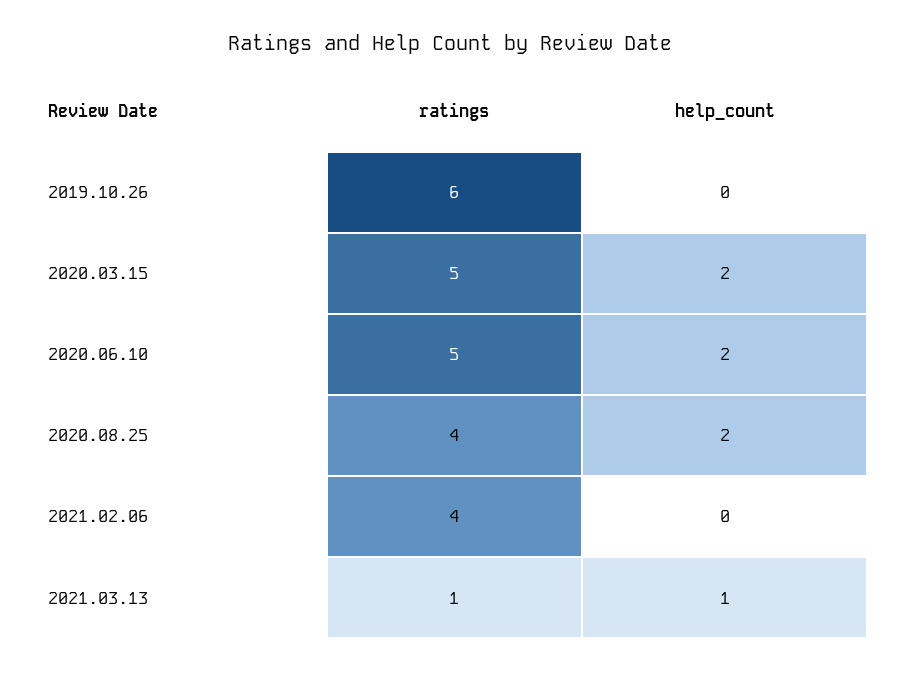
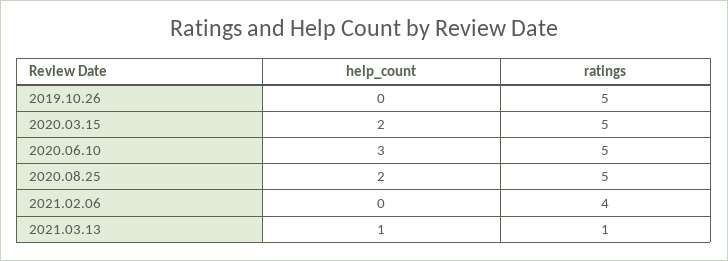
ratings, 2019.10.26: 6 -> 5
help_count, 2020.06.10: 2 -> 3
ratings, 2020.08.25: 4 -> 5

